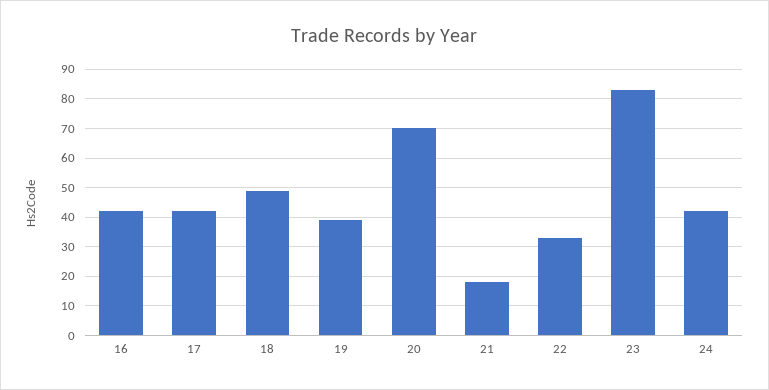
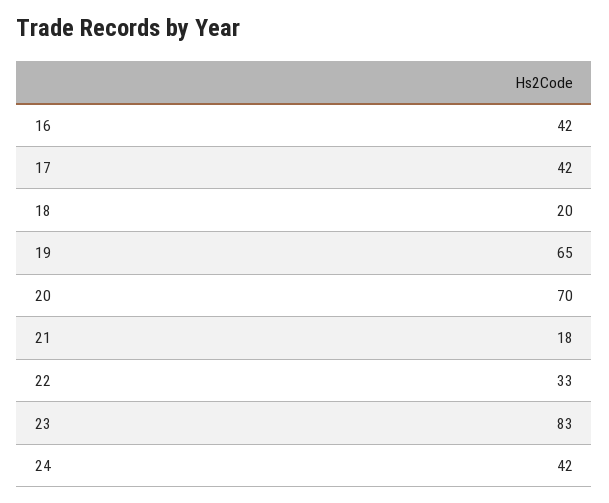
18: 50 -> 20
19: 40 -> 65

